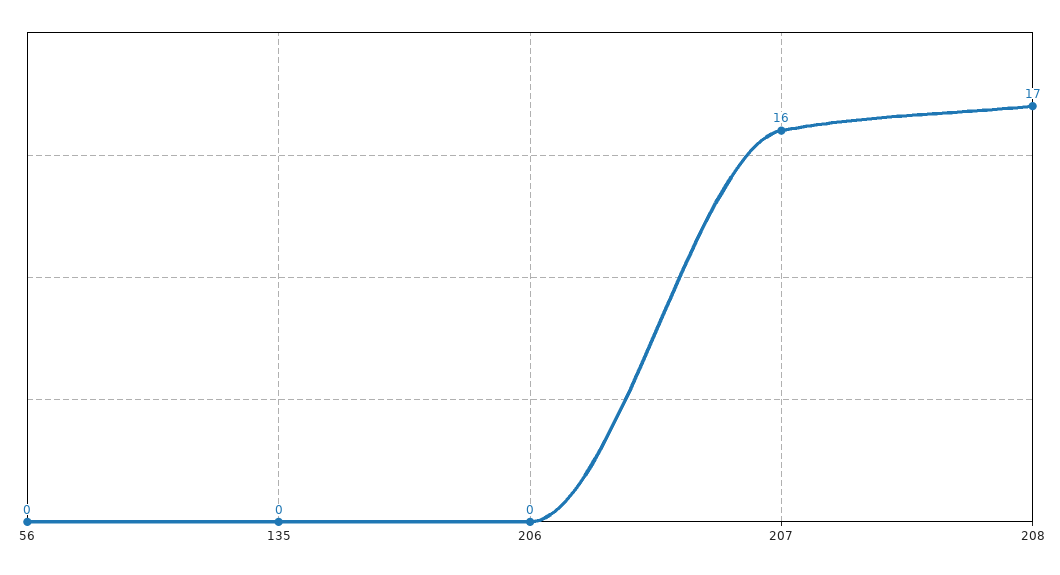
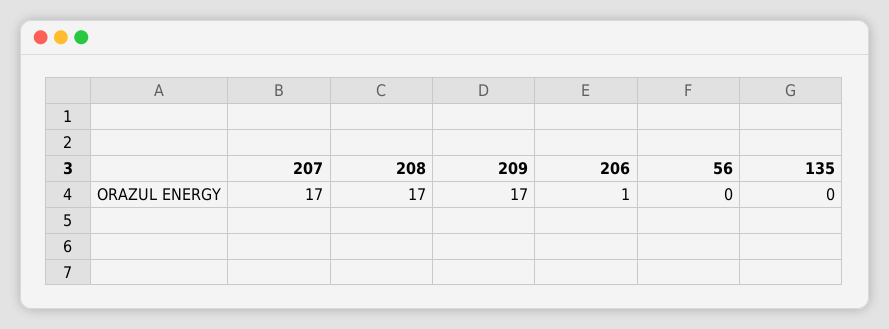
206: 0 -> 1
207: 16 -> 17
209: none -> 17

